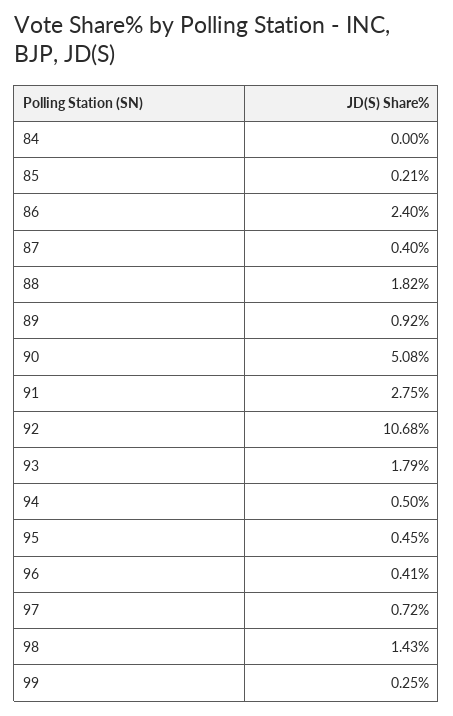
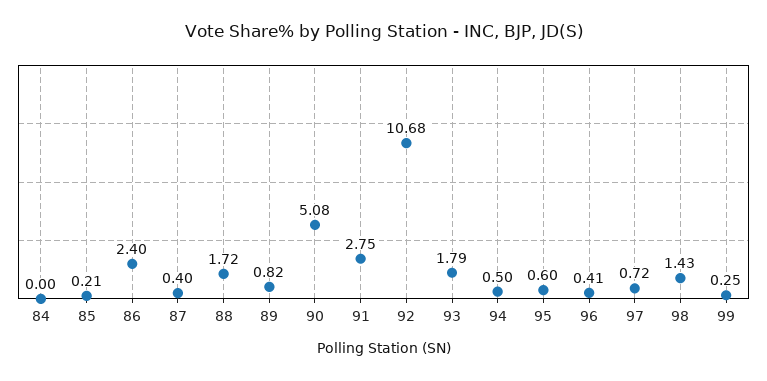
88: 1.82 -> 1.72
89: 0.92 -> 0.82
95: 0.45 -> 0.6

